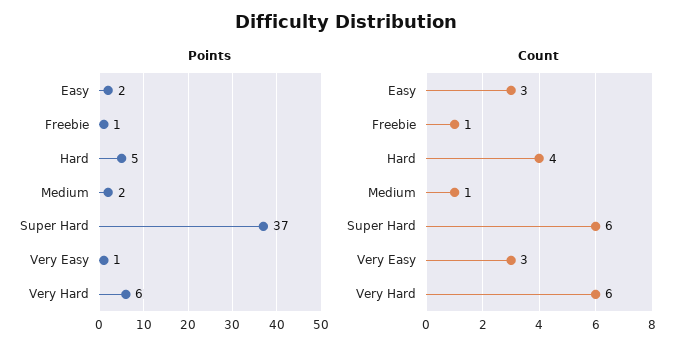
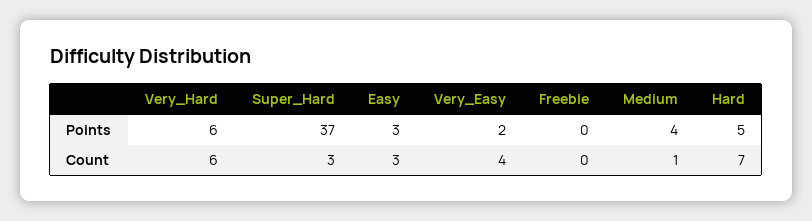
Points, Easy: 2 -> 3
Points, Freebie: 1 -> 0
Points, Medium: 2 -> 4
Points, Very Easy: 1 -> 2
Count, Freebie: 1 -> 0
Count, Hard: 4 -> 7
Count, Super Hard: 6 -> 3
Count, Very Easy: 3 -> 4

